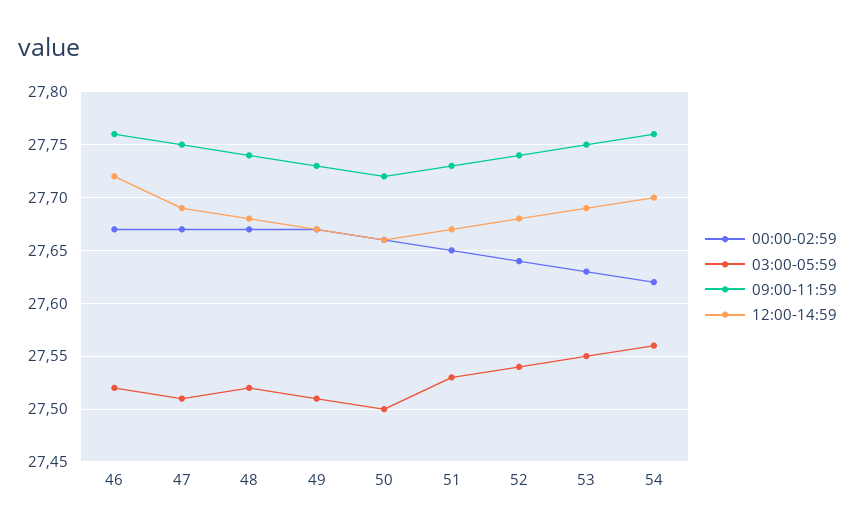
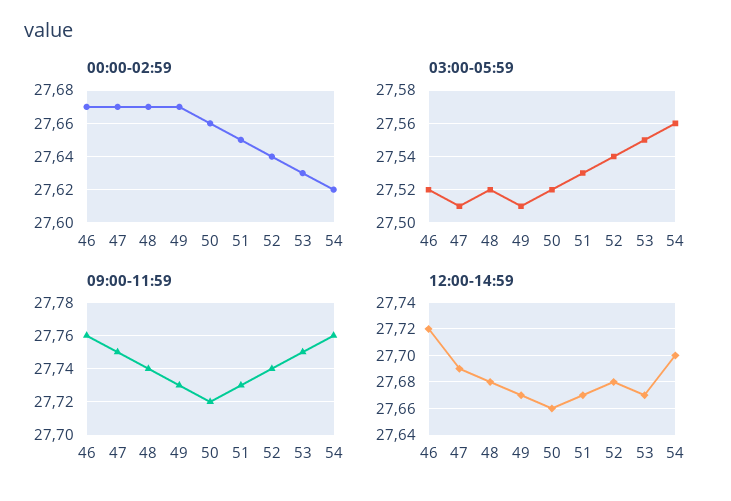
03:00-05:59, 50: 27.5 -> 27.52
12:00-14:59, 53: 27.69 -> 27.67

